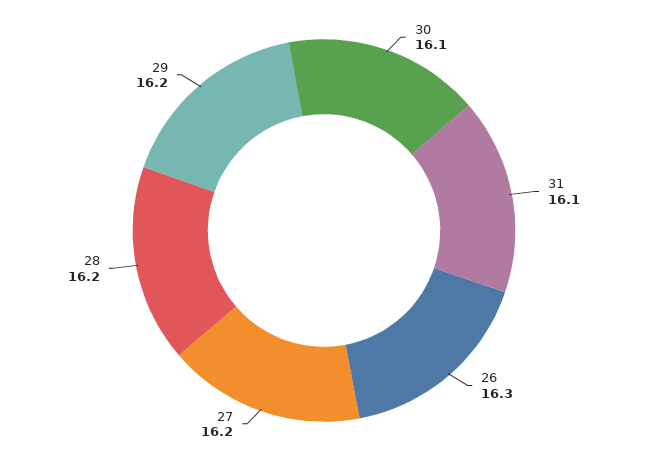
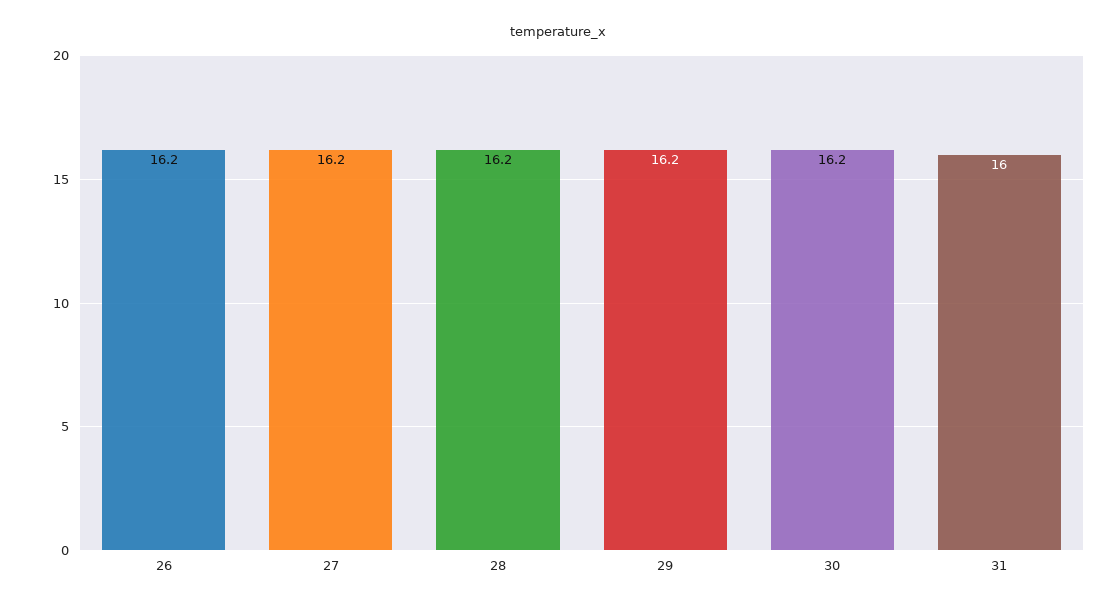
30: 16.1 -> 16.2
31: 16.1 -> 16
26: 16.3 -> 16.2

